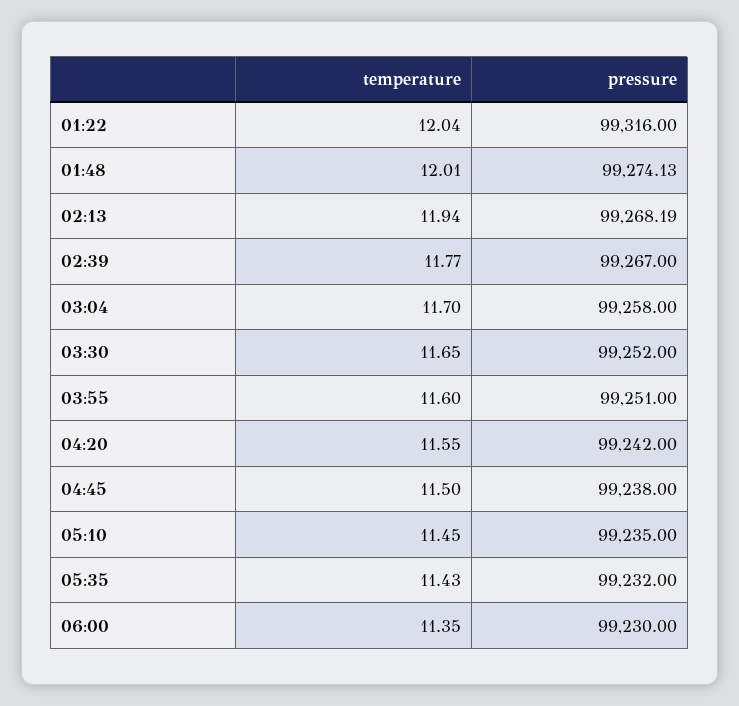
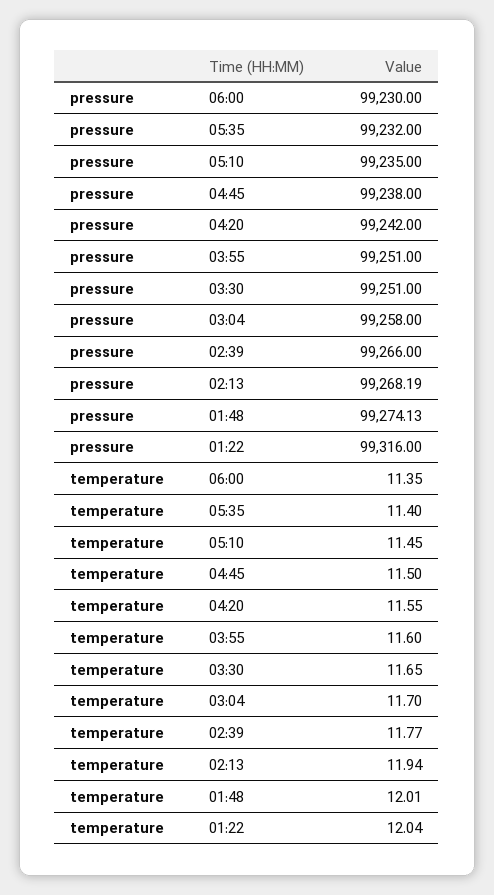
pressure, 02:39: 99267 -> 99266
pressure, 03:30: 99252 -> 99251
temperature, 05:35: 11.43 -> 11.4

